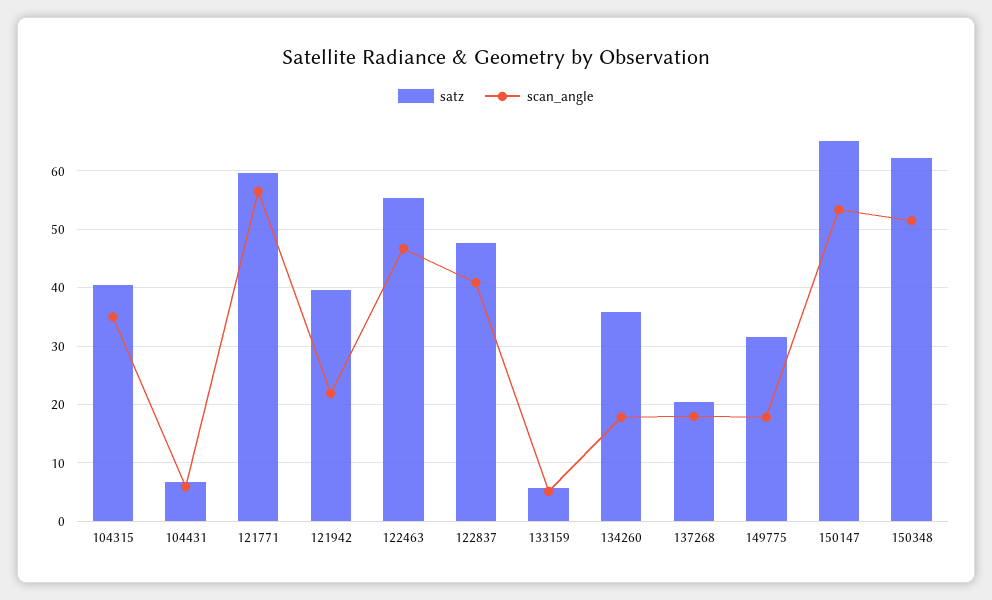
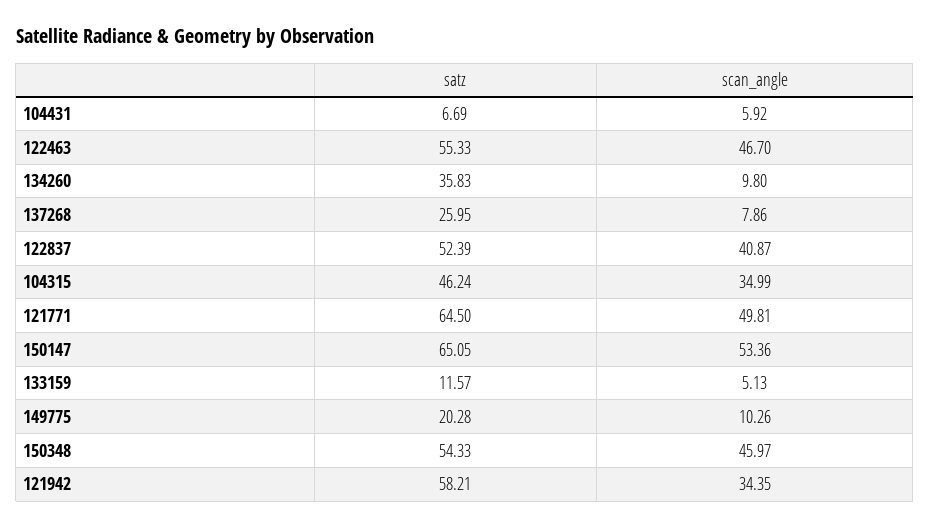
satz, 104315: 40 -> 46.24
satz, 121771: 60 -> 64.5
scan_angle, 121771: 56 -> 49.81
satz, 121942: 40 -> 58.21
scan_angle, 121942: 22 -> 34.35
satz, 122837: 48 -> 52.39
satz, 133159: 6 -> 11.57
scan_angle, 134260: 18 -> 9.8
satz, 137268: 20 -> 25.95
scan_angle, 137268: 18 -> 7.86
satz, 149775: 32 -> 20.28
scan_angle, 149775: 18 -> 10.26
satz, 150348: 62 -> 54.33
scan_angle, 150348: 52 -> 45.97

